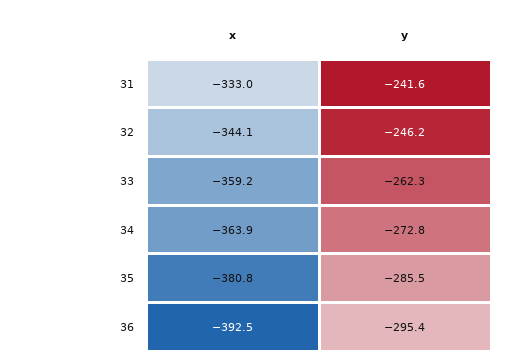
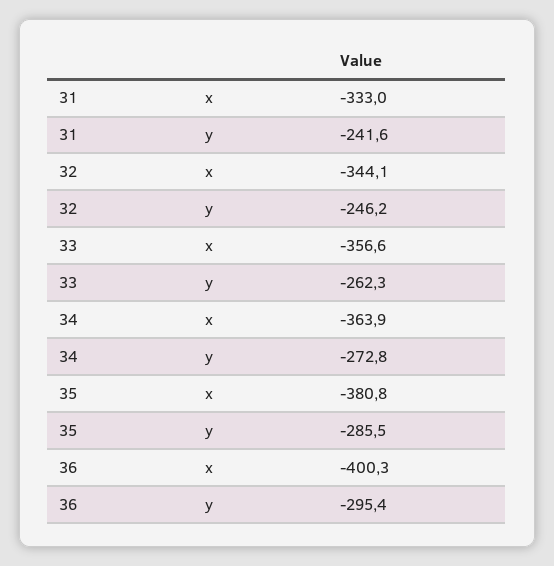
x, 33: -359.2 -> -356.6
x, 36: -392.5 -> -400.3

